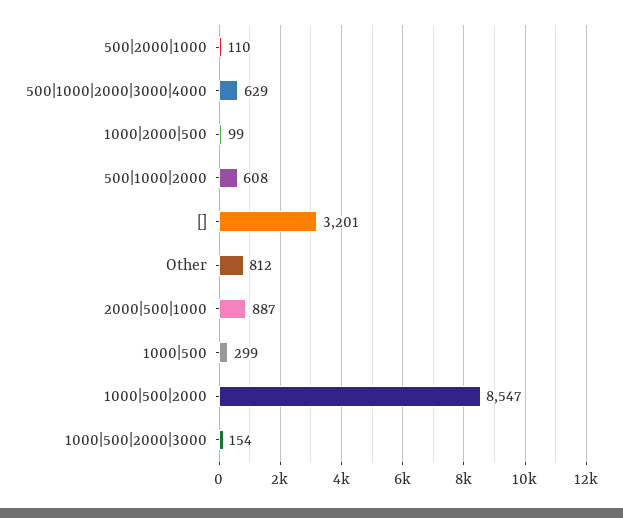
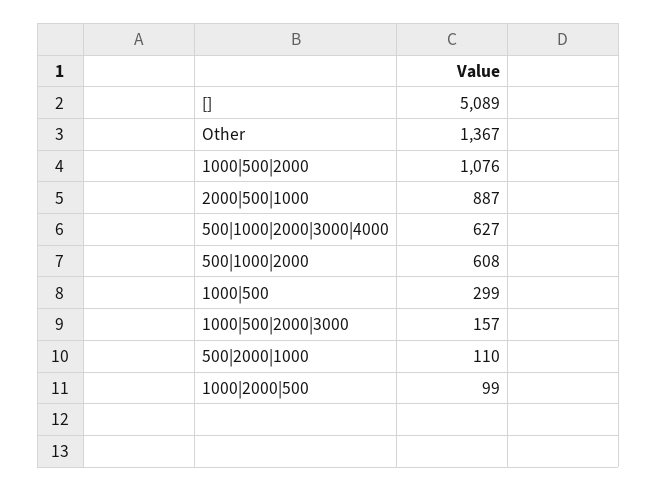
500|1000|2000|3000|4000: 629 -> 627
[]: 3201 -> 5089
Other: 812 -> 1367
1000|500|2000: 8547 -> 1076
1000|500|2000|3000: 154 -> 157

